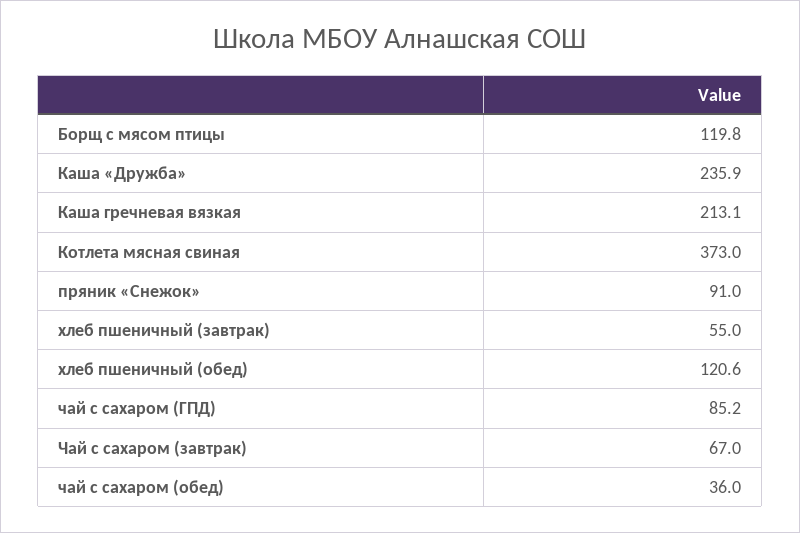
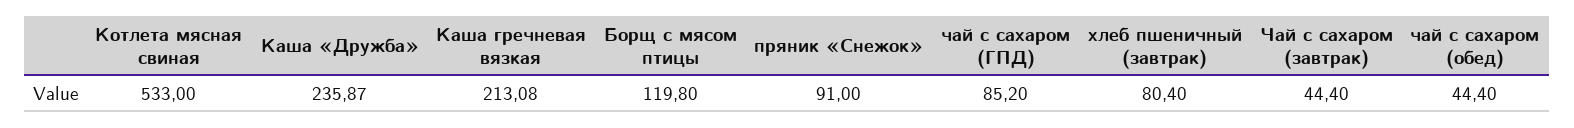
Котлета мясная свиная: 373 -> 533
хлеб пшеничный (завтрак): 55 -> 80.4
хлеб пшеничный (обед): 120.6 -> none
Чай с сахаром (завтрак): 67 -> 44.4
чай с сахаром (обед): 36 -> 44.4

